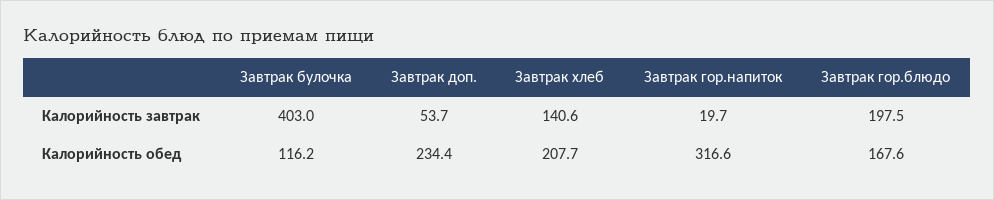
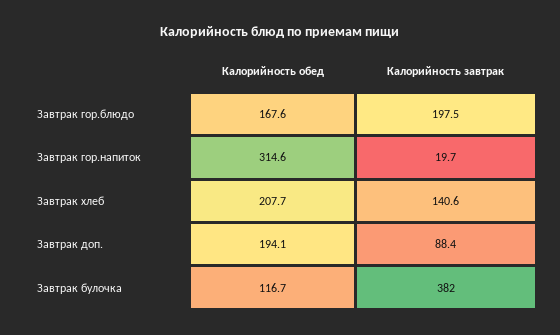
Завтрак булочка, Калорийность завтрак: 403 -> 382
Завтрак доп., Калорийность завтрак: 53.7 -> 88.4
Завтрак булочка, Калорийность обед: 116.2 -> 116.7
Завтрак доп., Калорийность обед: 234.4 -> 194.1
Завтрак гор.напиток, Калорийность обед: 316.6 -> 314.6

